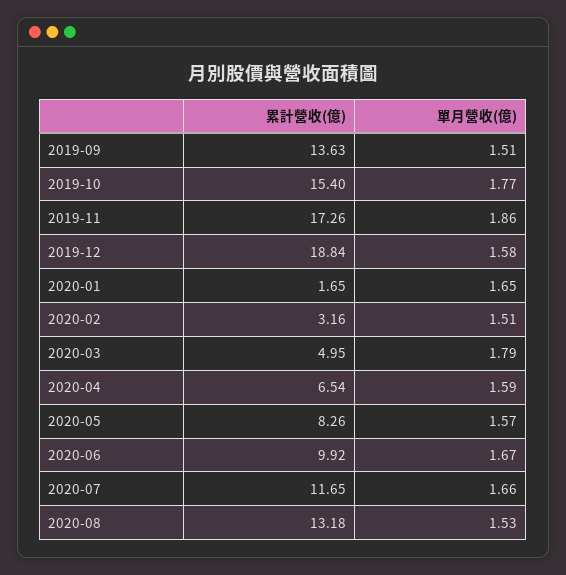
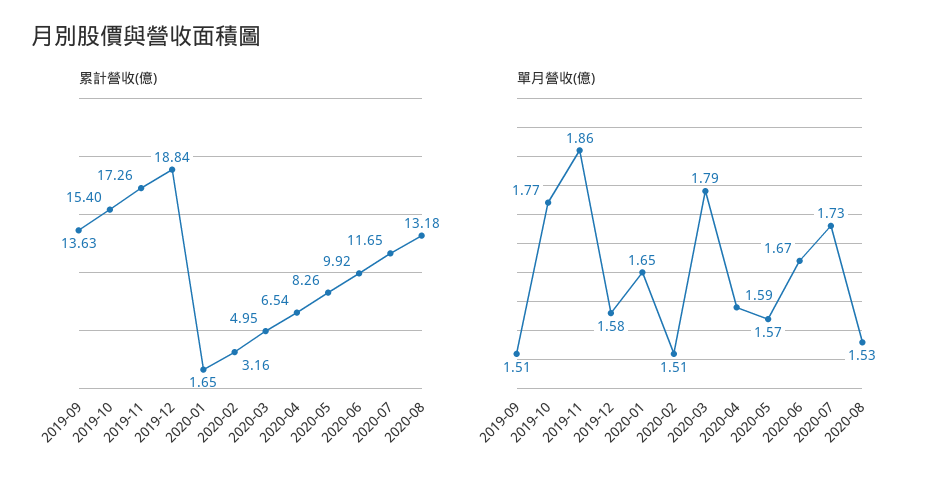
單月營收(億), 2020-07: 1.66 -> 1.73

